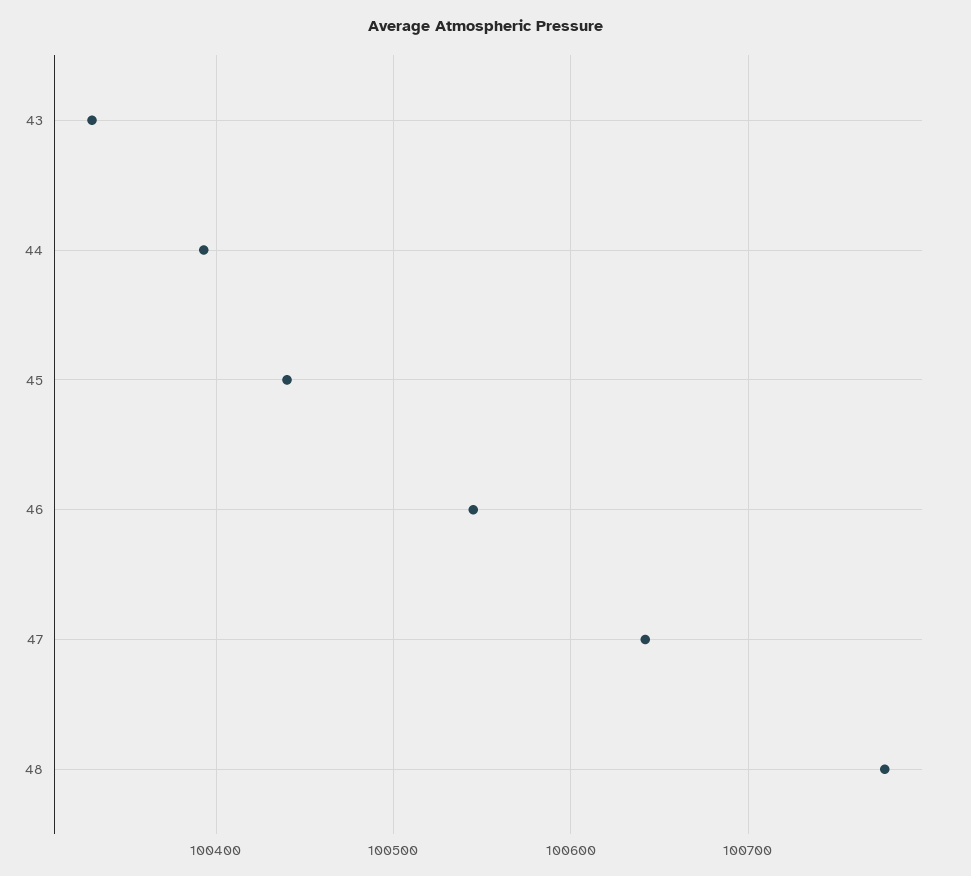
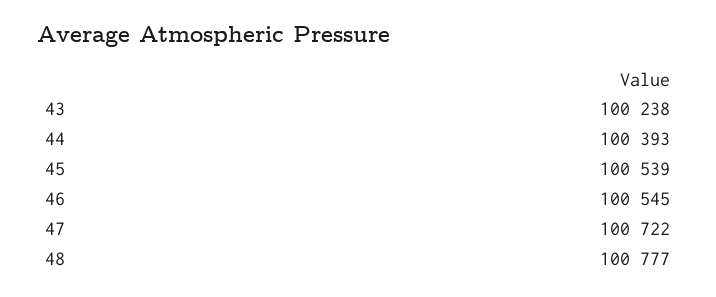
43: 100330 -> 100238
45: 100440 -> 100539
47: 100640 -> 100722

